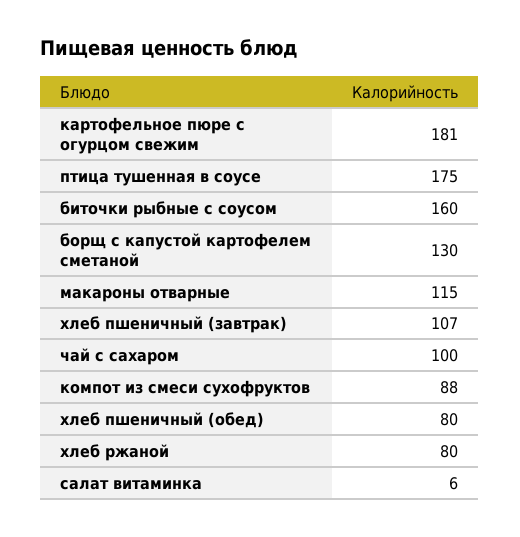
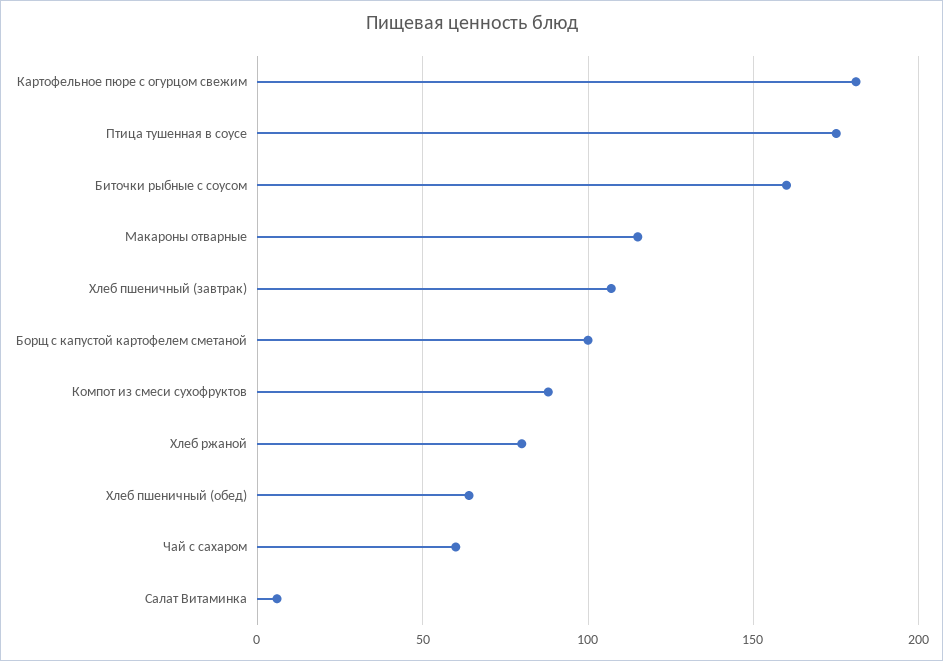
борщ с капустой картофелем сметаной: 130 -> 100
чай с сахаром: 100 -> 60
хлеб пшеничный (обед): 80 -> 65

